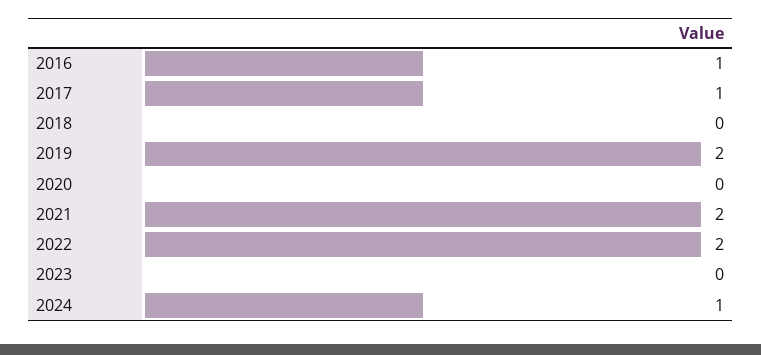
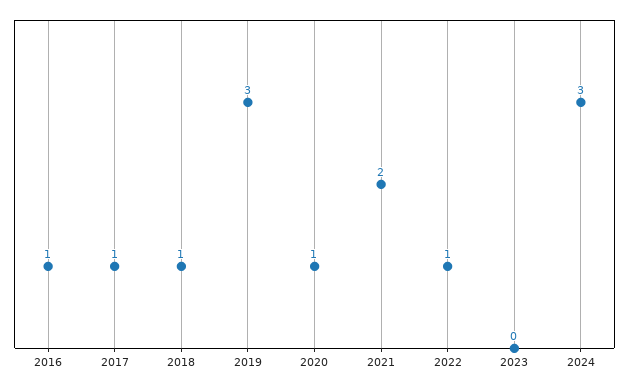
2018: 0 -> 1
2019: 2 -> 3
2020: 0 -> 1
2022: 2 -> 1
2024: 1 -> 3

